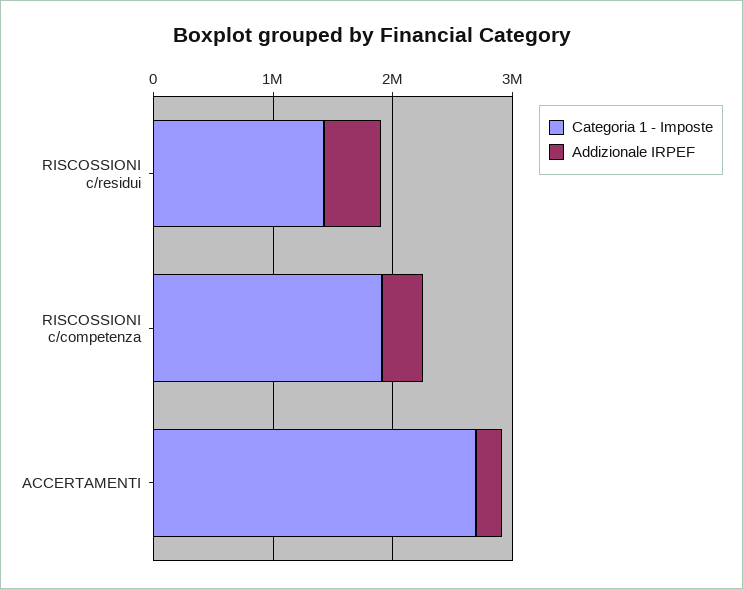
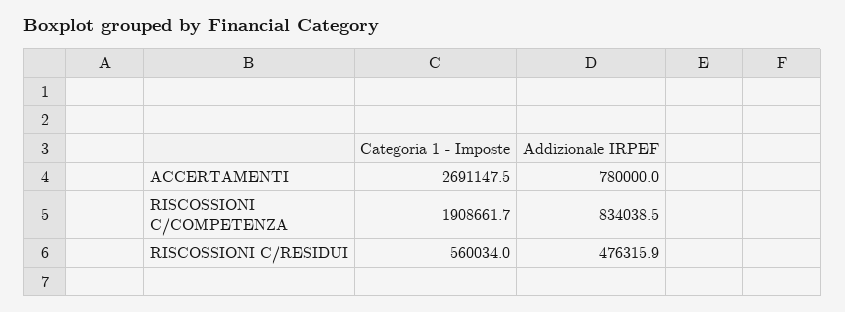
Categoria 1 - Imposte, RISCOSSIONI c/residui: 1400000 -> 560034
Addizionale IRPEF, RISCOSSIONI c/competenza: 400000 -> 834038.5
Addizionale IRPEF, ACCERTAMENTI: 200000 -> 780000

